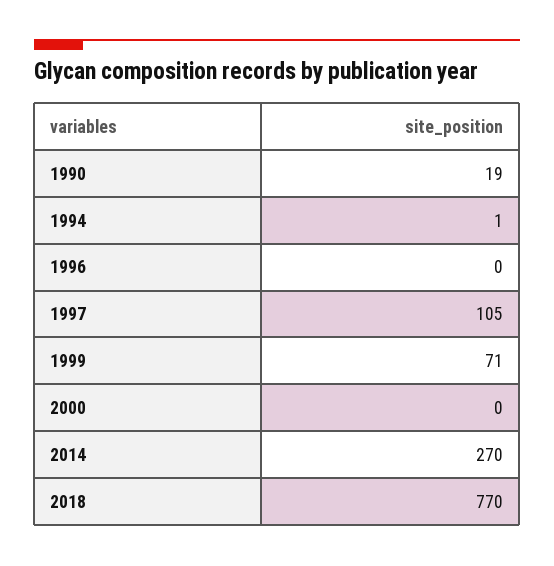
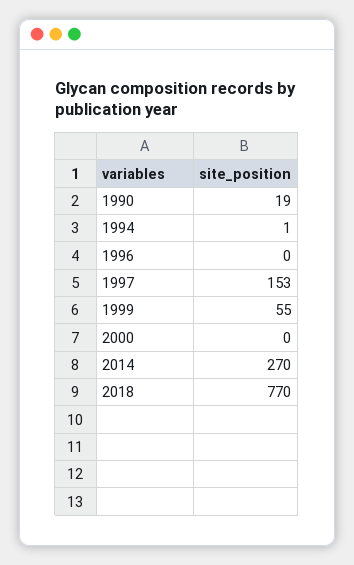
1997: 105 -> 153
1999: 71 -> 55

